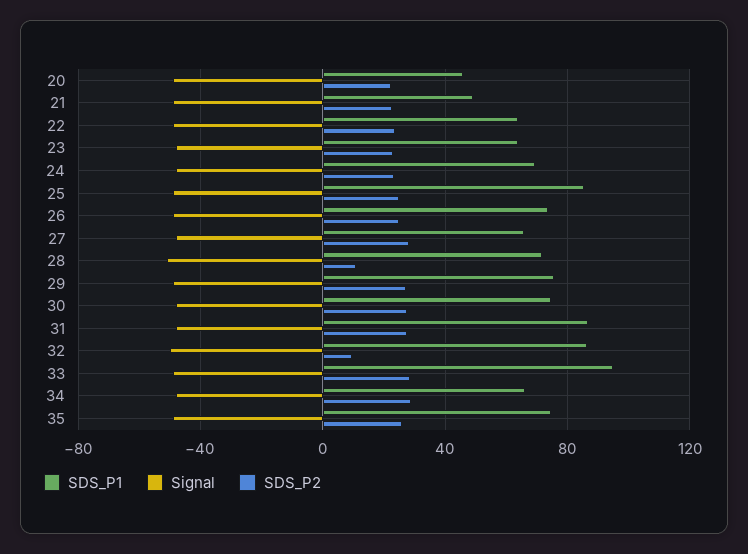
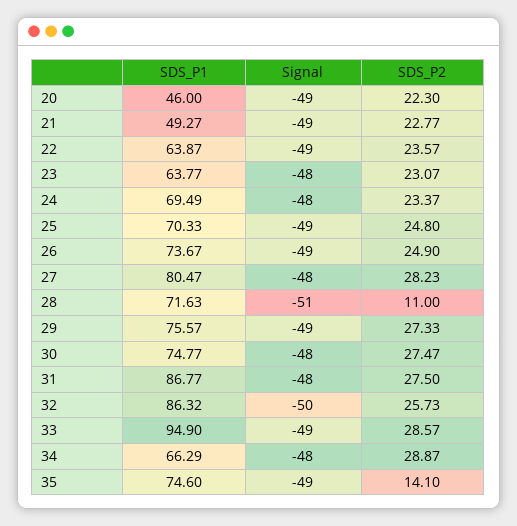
SDS_P1, 25: 85 -> 70.33
SDS_P1, 27: 65 -> 80.47
SDS_P2, 32: 10 -> 25.73
SDS_P2, 35: 25 -> 14.1

